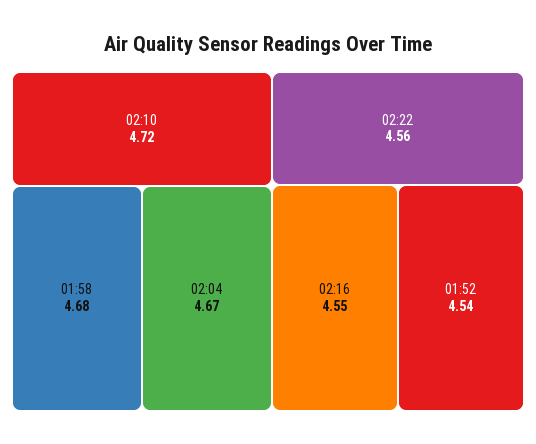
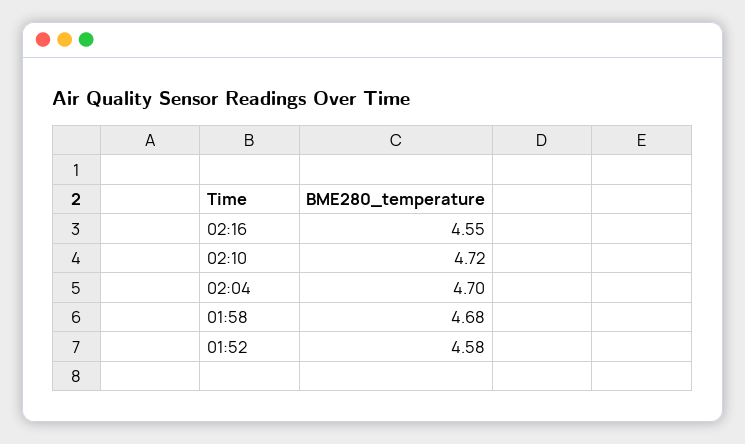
02:04: 4.67 -> 4.7
02:22: 4.56 -> none
01:52: 4.54 -> 4.58

